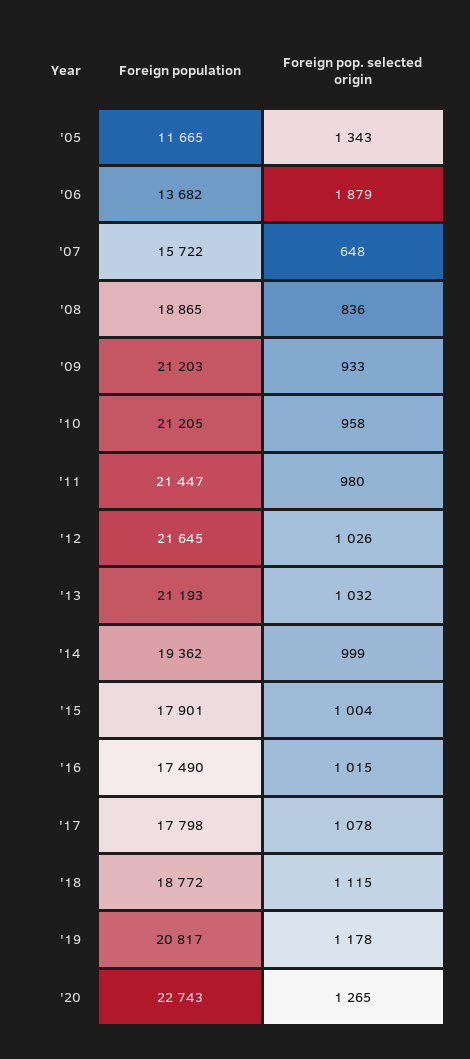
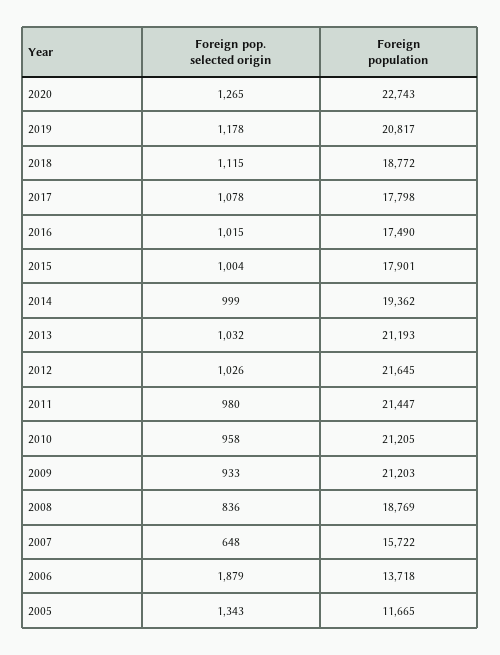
Foreign population, '06: 13682 -> 13718
Foreign population, '08: 18865 -> 18769

